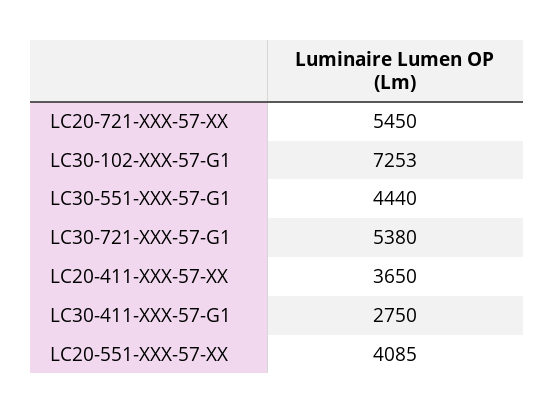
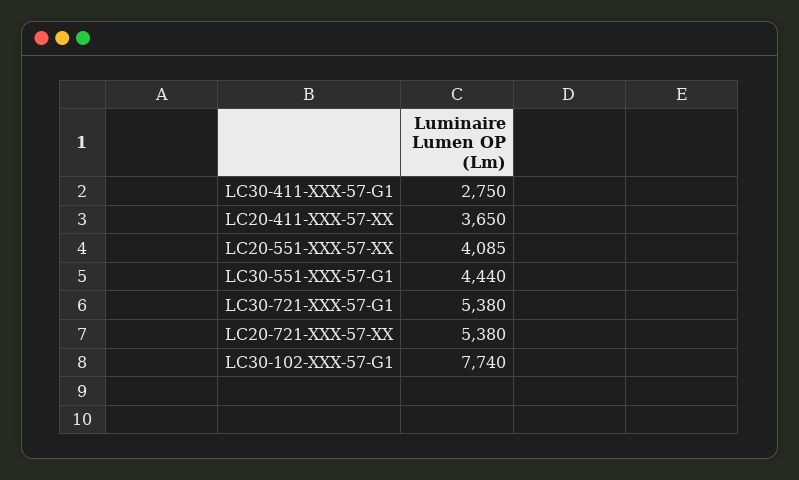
LC20-721-XXX-57-XX: 5450 -> 5380
LC30-102-XXX-57-G1: 7253 -> 7740

